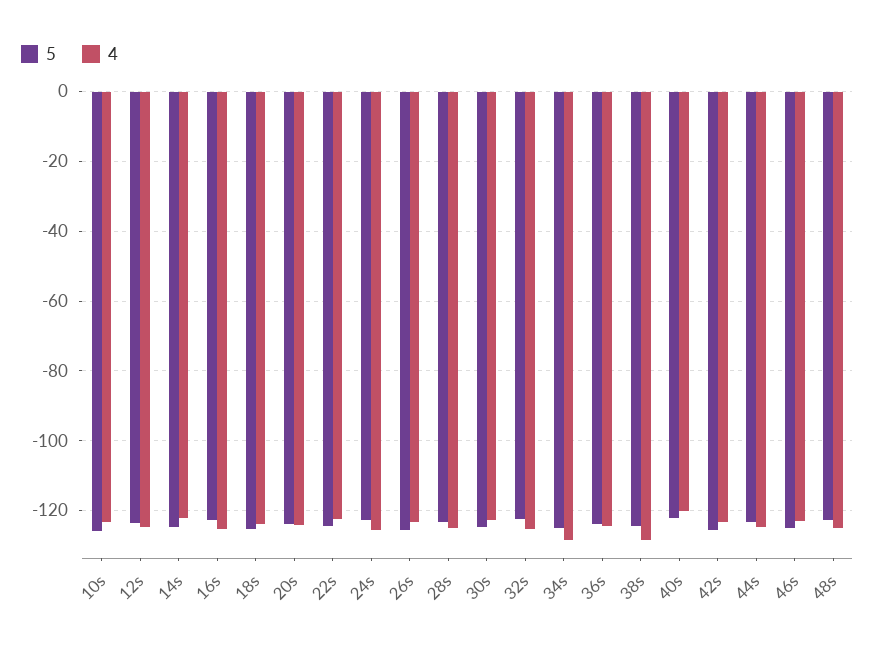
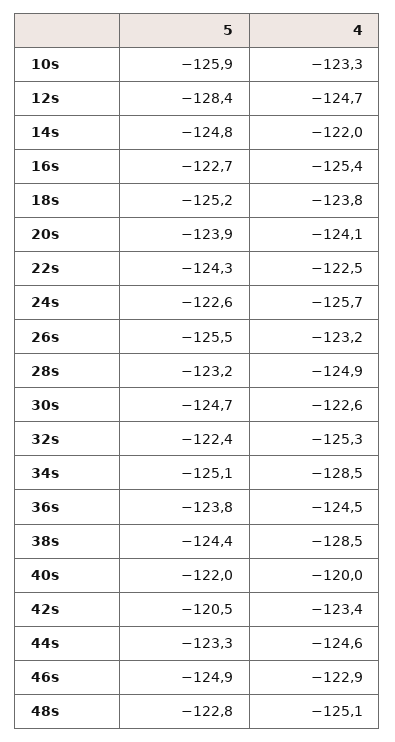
5, 12s: -124 -> -128.4
5, 42s: -126 -> -120.5

